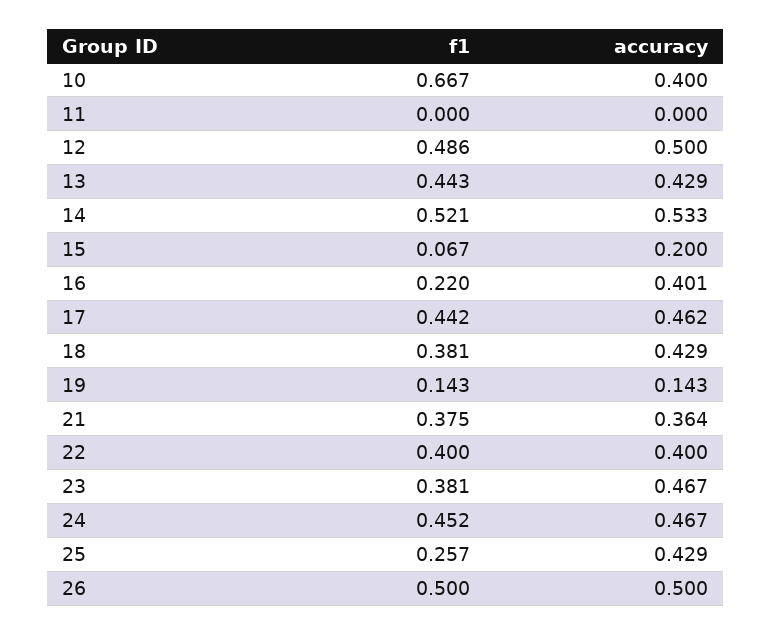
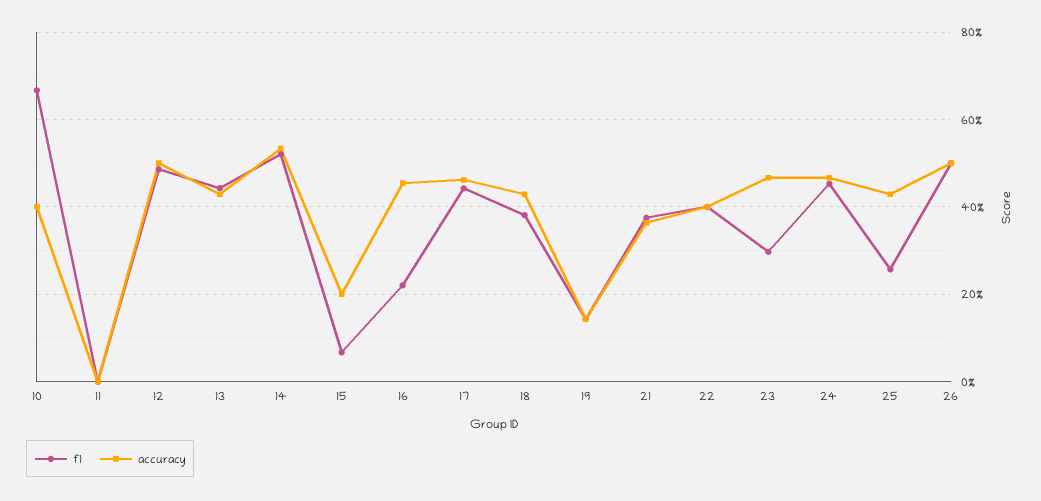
accuracy, 16: 0.401 -> 0.46
f1, 23: 0.381 -> 0.3

